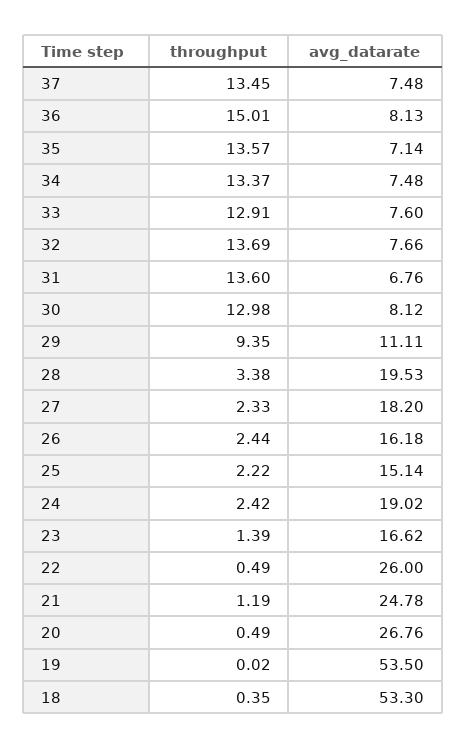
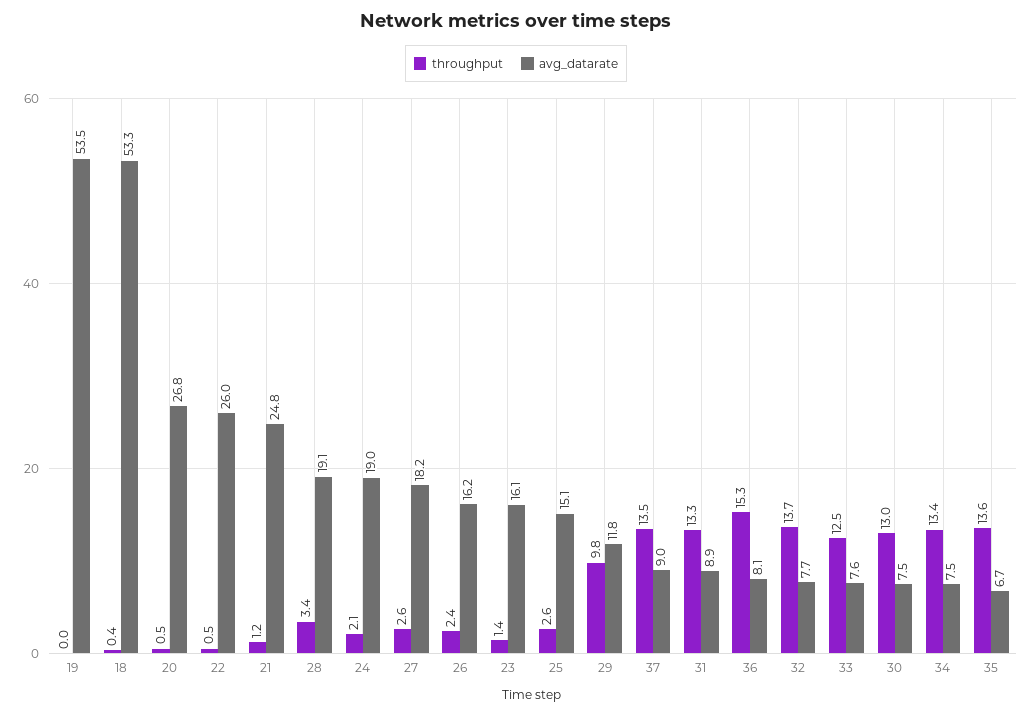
avg_datarate, 37: 7.48 -> 9
throughput, 36: 15.01 -> 15.3
avg_datarate, 35: 7.14 -> 6.7
throughput, 33: 12.91 -> 12.5
throughput, 31: 13.6 -> 13.3
avg_datarate, 31: 6.76 -> 8.9
avg_datarate, 30: 8.12 -> 7.5
throughput, 29: 9.35 -> 9.8
avg_datarate, 29: 11.11 -> 11.8
avg_datarate, 28: 19.53 -> 19.1
throughput, 27: 2.33 -> 2.6
throughput, 25: 2.22 -> 2.6
throughput, 24: 2.42 -> 2.1
avg_datarate, 23: 16.62 -> 16.1

